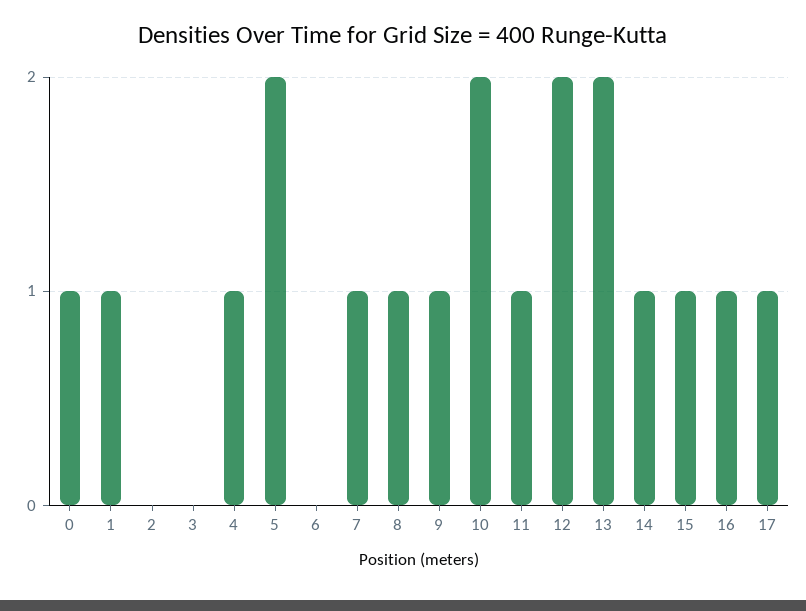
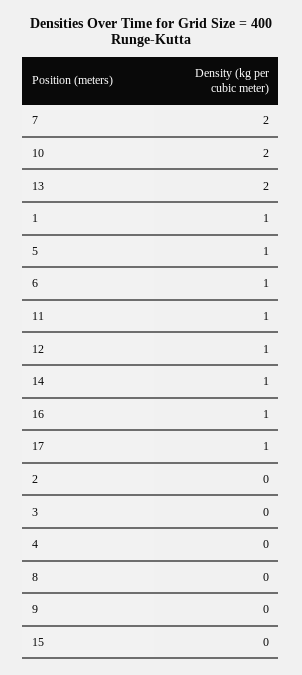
0: 1 -> none
4: 1 -> 0
5: 2 -> 1
6: 0 -> 1
7: 1 -> 2
8: 1 -> 0
9: 1 -> 0
12: 2 -> 1
15: 1 -> 0

